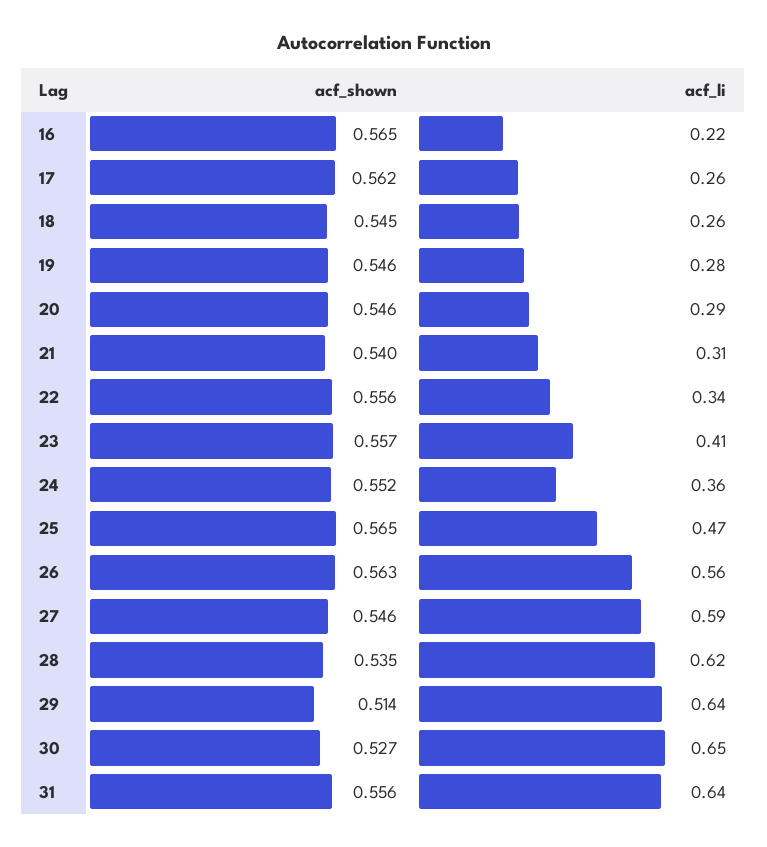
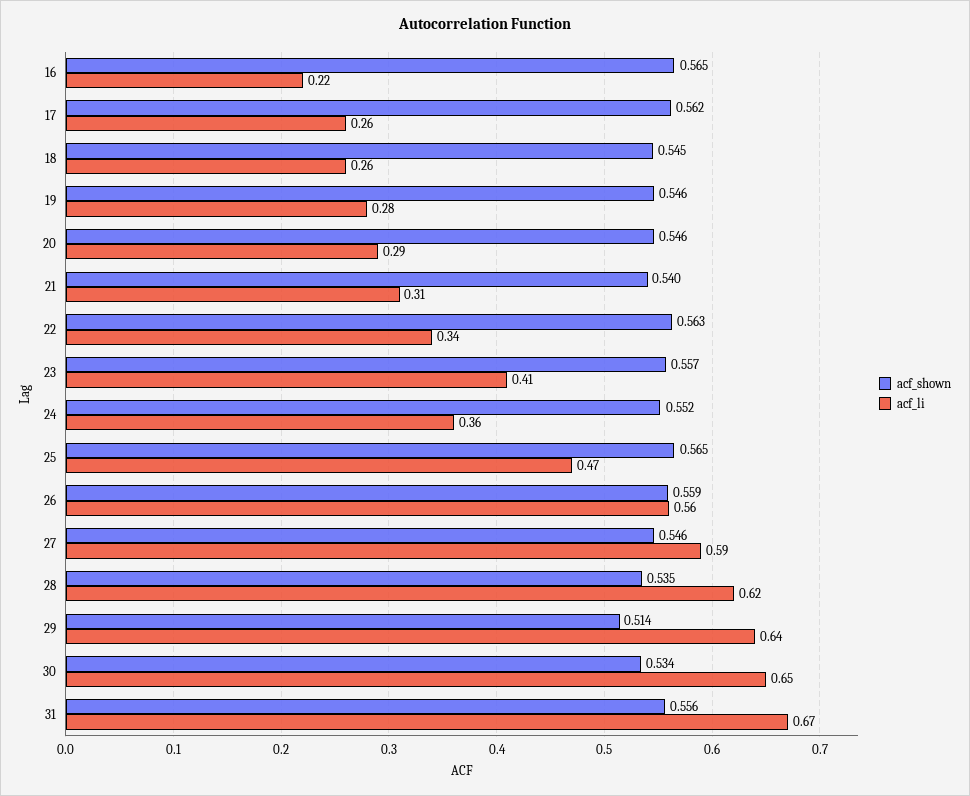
acf_shown, 22: 0.556 -> 0.563
acf_shown, 26: 0.563 -> 0.559
acf_shown, 30: 0.527 -> 0.534
acf_li, 31: 0.64 -> 0.67

